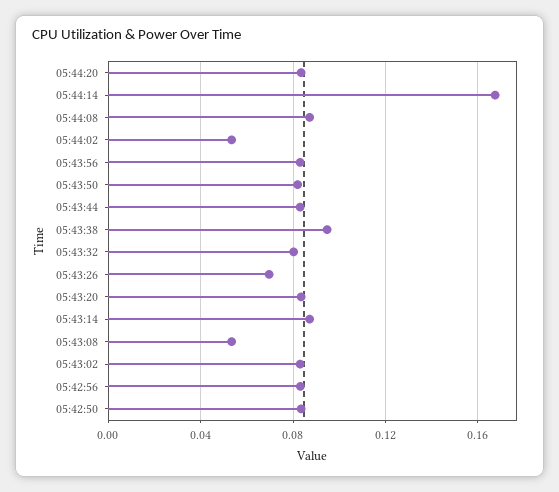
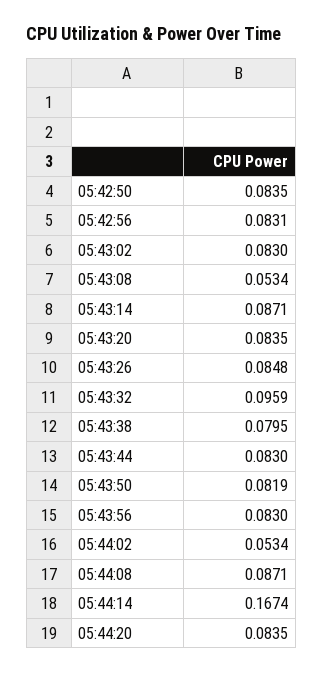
05:43:38: 0.095 -> 0.0795
05:43:32: 0.08 -> 0.0959
05:43:26: 0.07 -> 0.0848

